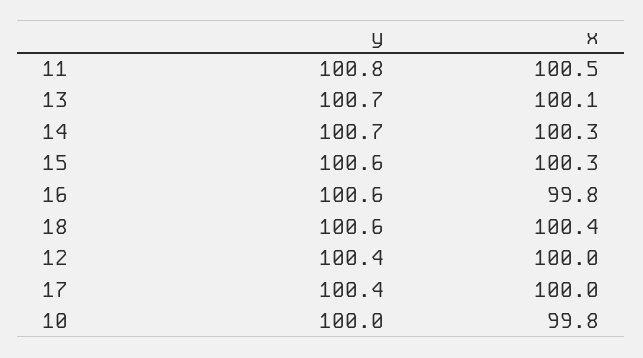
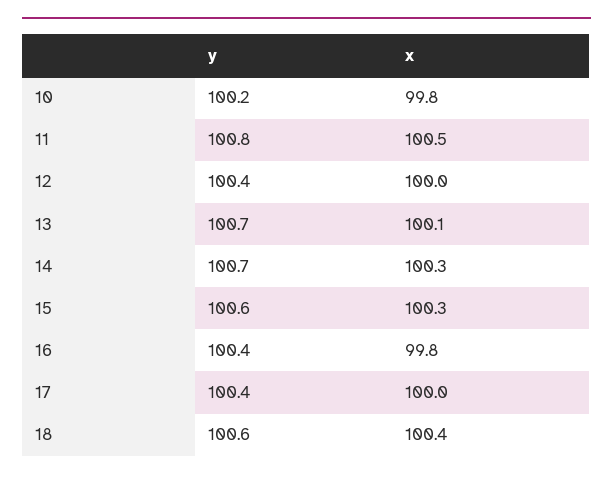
y, 16: 100.6 -> 100.4
y, 10: 100 -> 100.2

